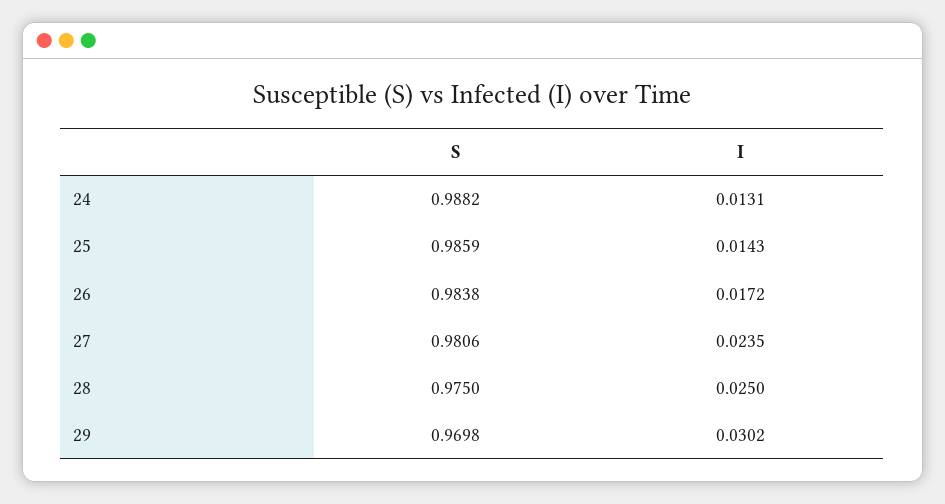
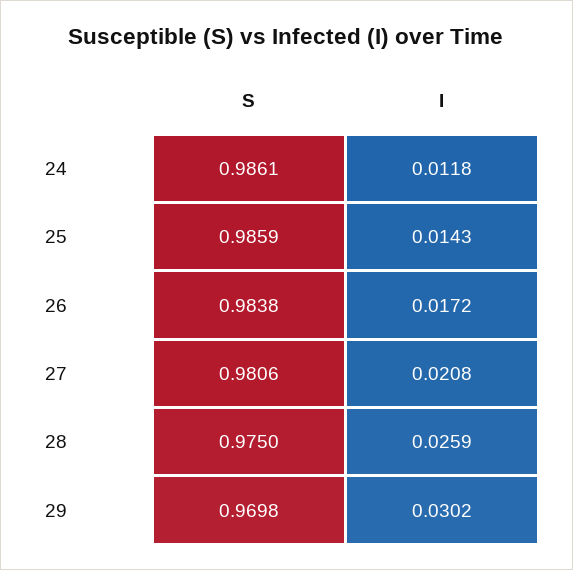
S, 24: 0.9882 -> 0.9861
I, 24: 0.0131 -> 0.0118
I, 27: 0.0235 -> 0.0208
I, 28: 0.025 -> 0.0259

